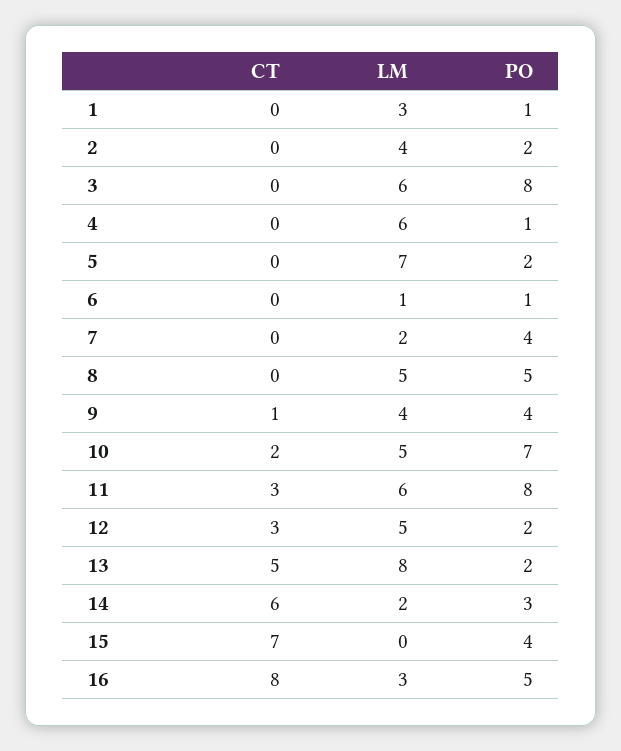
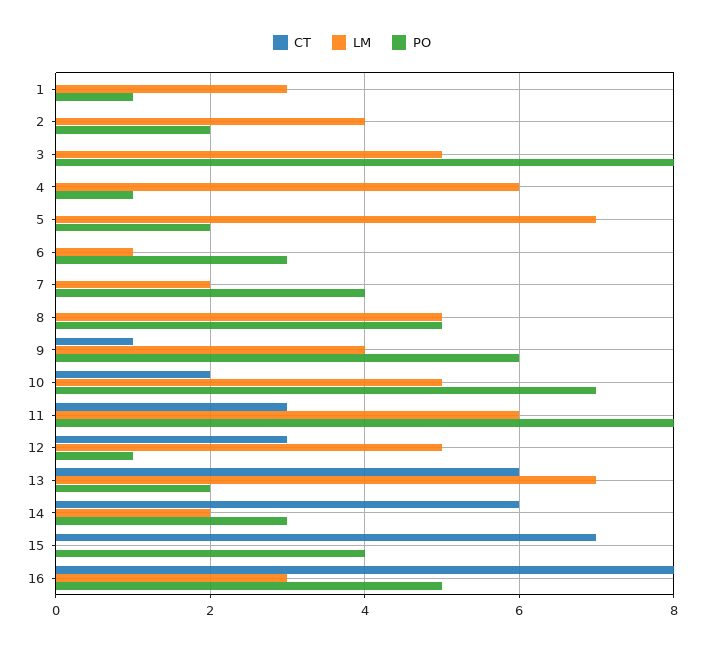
LM, 3: 6 -> 5
PO, 6: 1 -> 3
PO, 9: 4 -> 6
PO, 12: 2 -> 1
CT, 13: 5 -> 6
LM, 13: 8 -> 7

